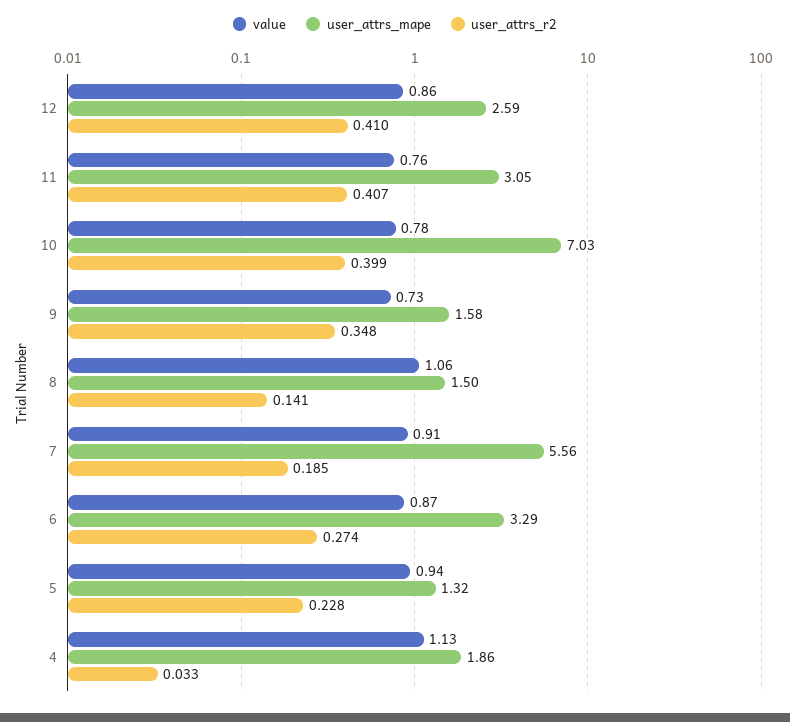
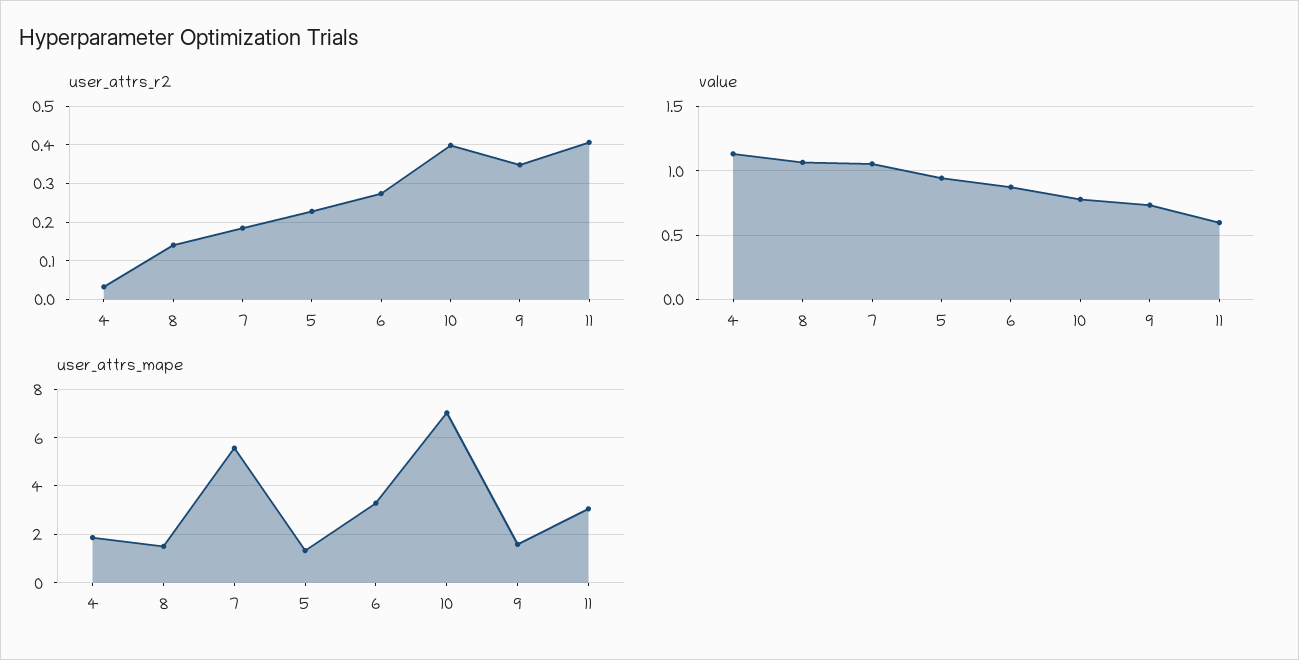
value, 12: 0.86 -> none
user_attrs_mape, 12: 2.59 -> none
user_attrs_r2, 12: 0.41 -> none
value, 11: 0.76 -> 0.6
value, 7: 0.91 -> 1.05

